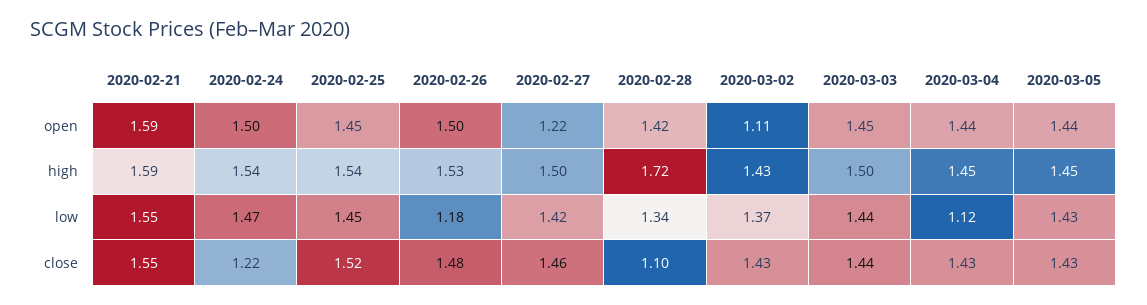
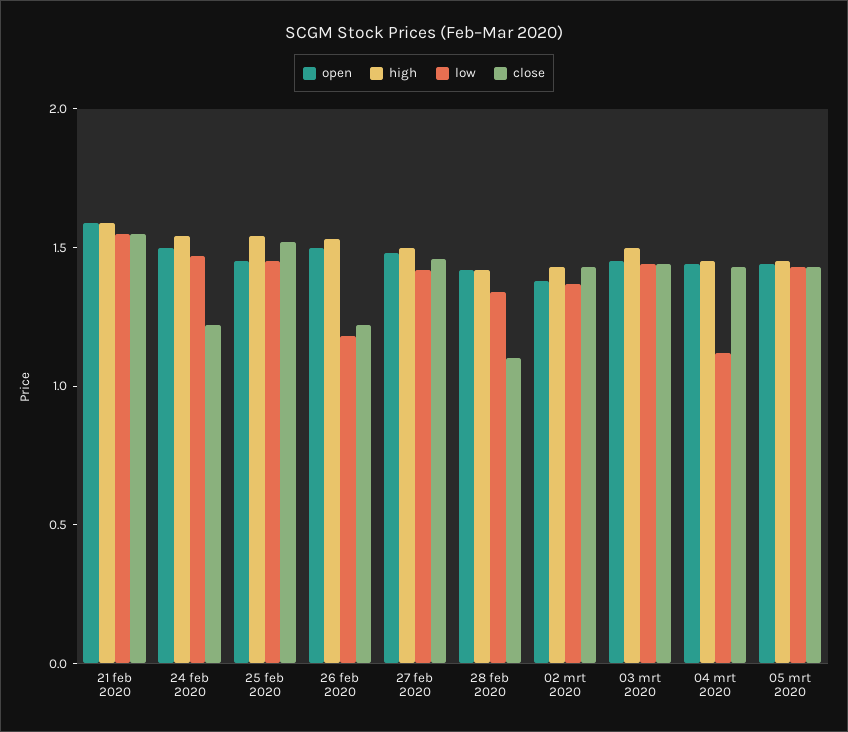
open, 2020-02-27: 1.22 -> 1.5
open, 2020-03-02: 1.11 -> 1.4
high, 2020-02-28: 1.72 -> 1.4
close, 2020-02-26: 1.48 -> 1.2

